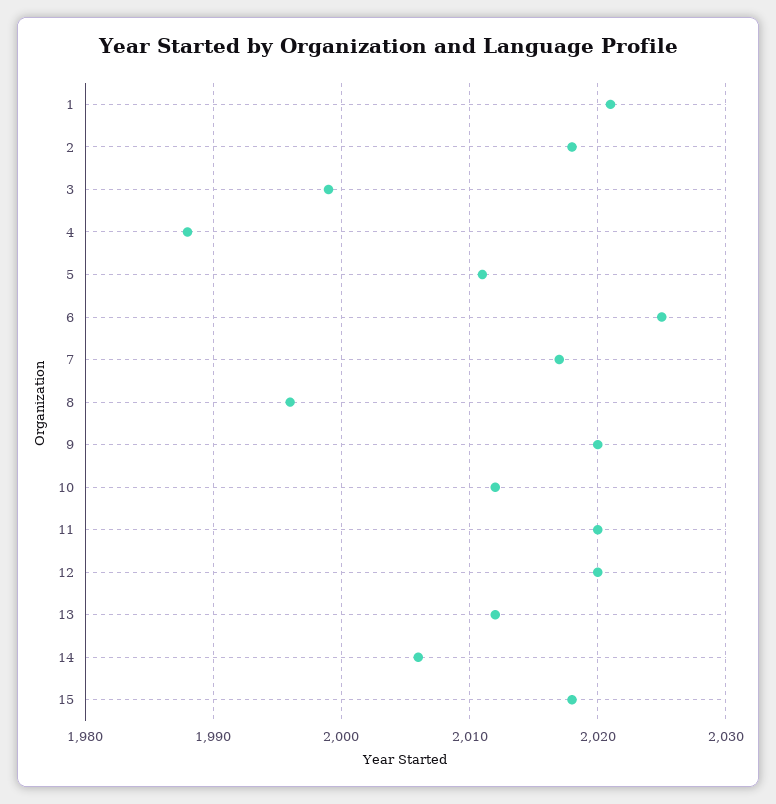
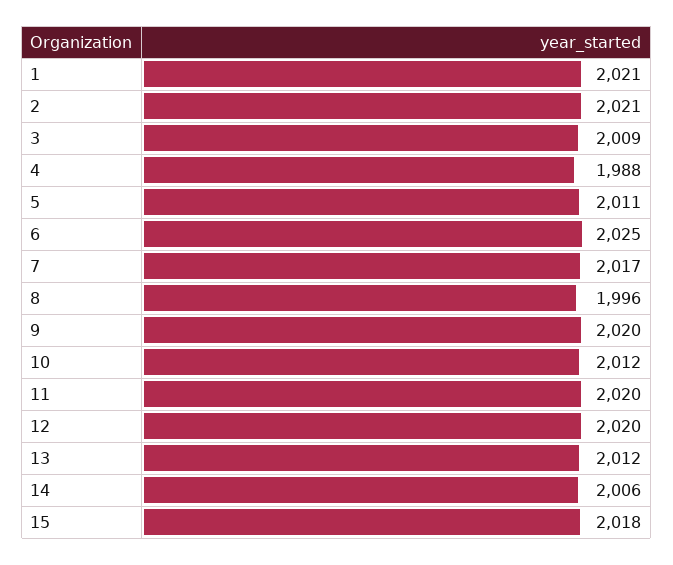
2: 2018 -> 2021
3: 1999 -> 2009

